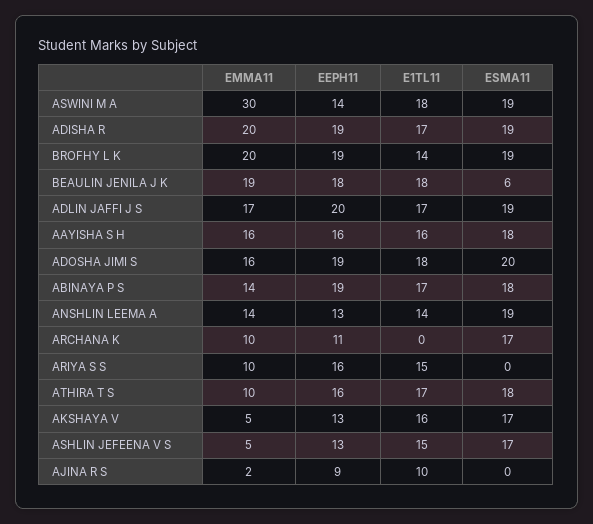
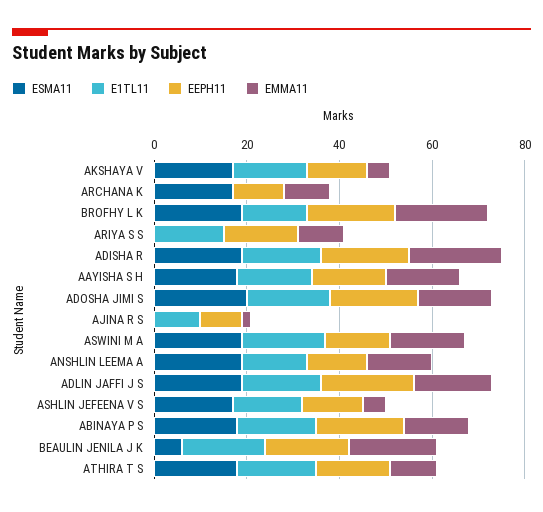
EMMA11, ASWINI M A: 30 -> 15

